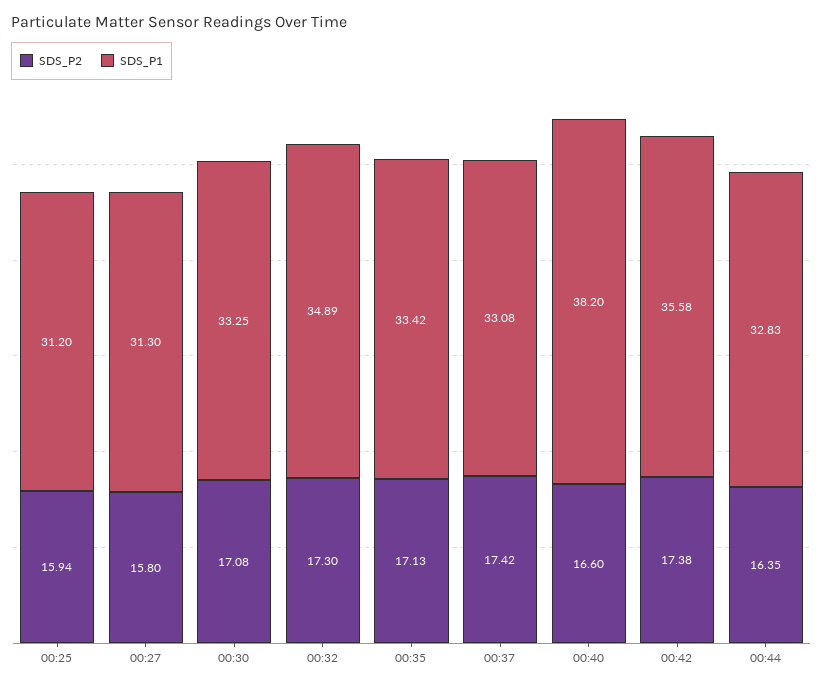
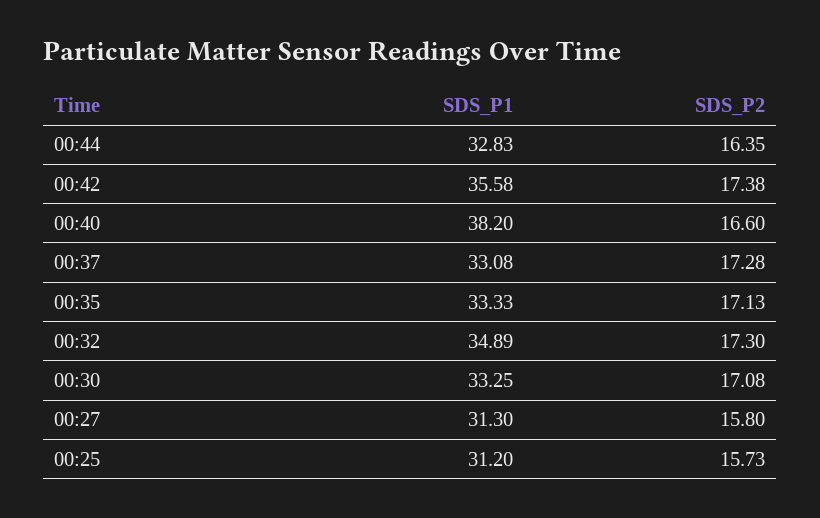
SDS_P2, 00:25: 15.94 -> 15.73
SDS_P1, 00:35: 33.42 -> 33.33
SDS_P2, 00:37: 17.42 -> 17.28

